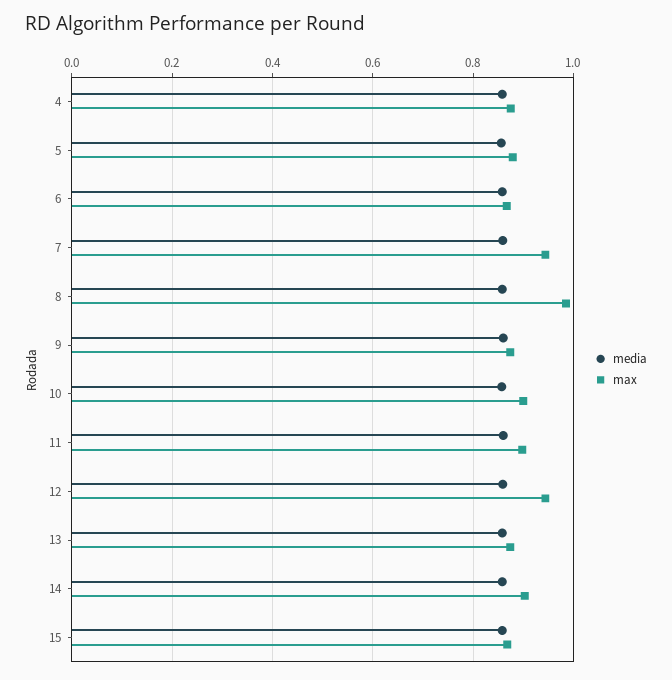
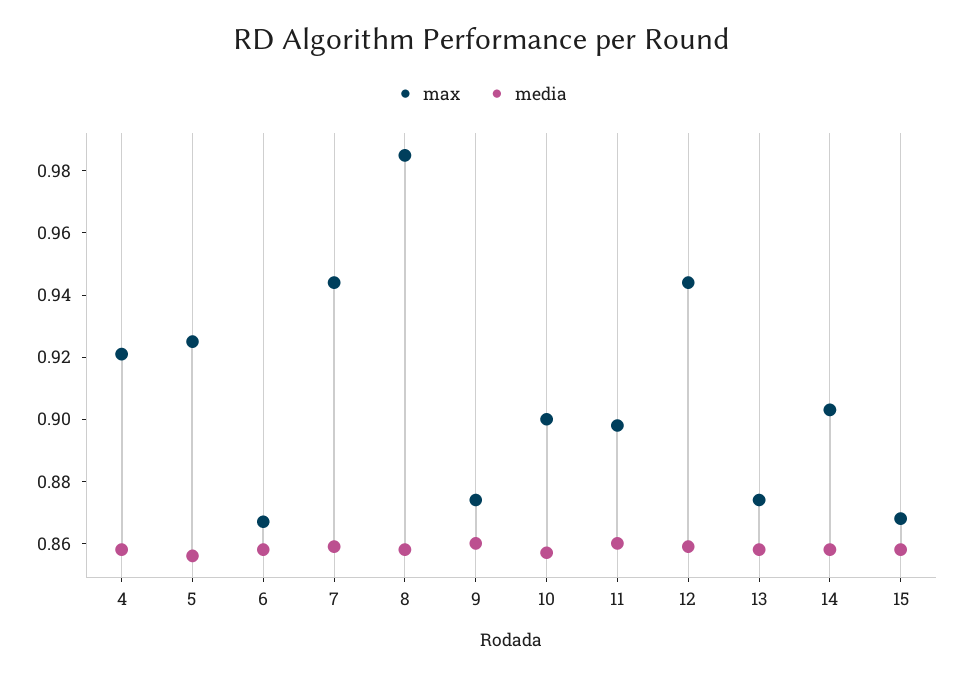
max, 4: 0.88 -> 0.92
max, 5: 0.88 -> 0.925

